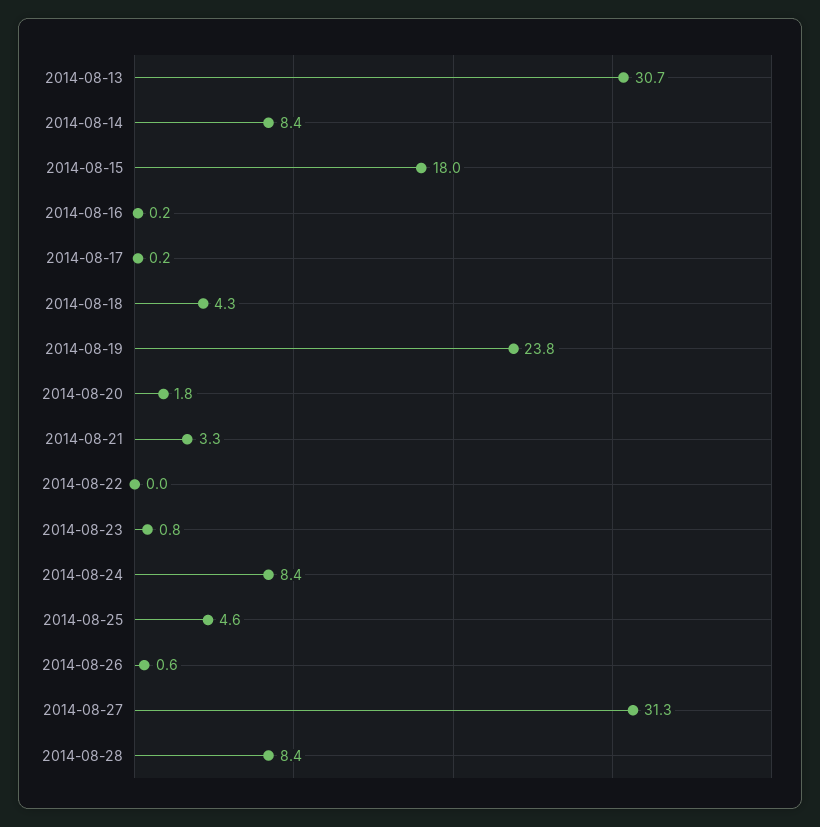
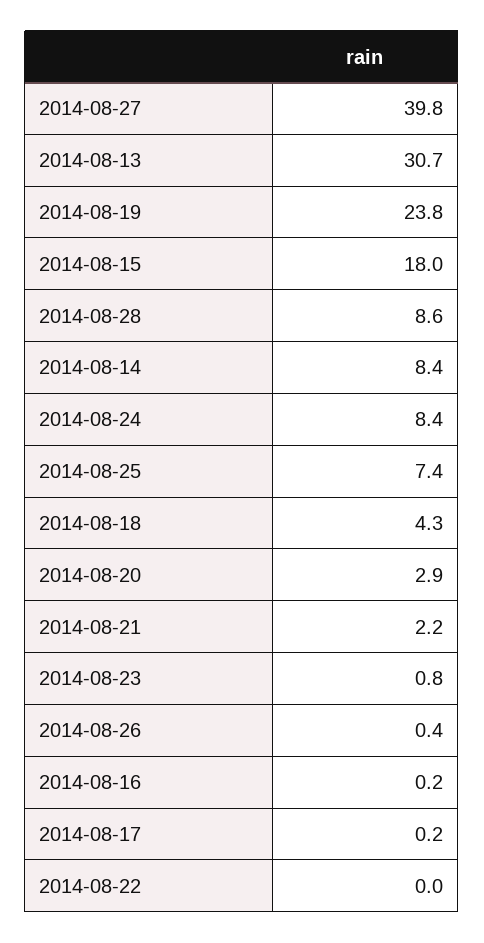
2014-08-20: 1.8 -> 2.9
2014-08-21: 3.3 -> 2.2
2014-08-25: 4.6 -> 7.4
2014-08-26: 0.6 -> 0.4
2014-08-27: 31.3 -> 39.8
2014-08-28: 8.4 -> 8.6

